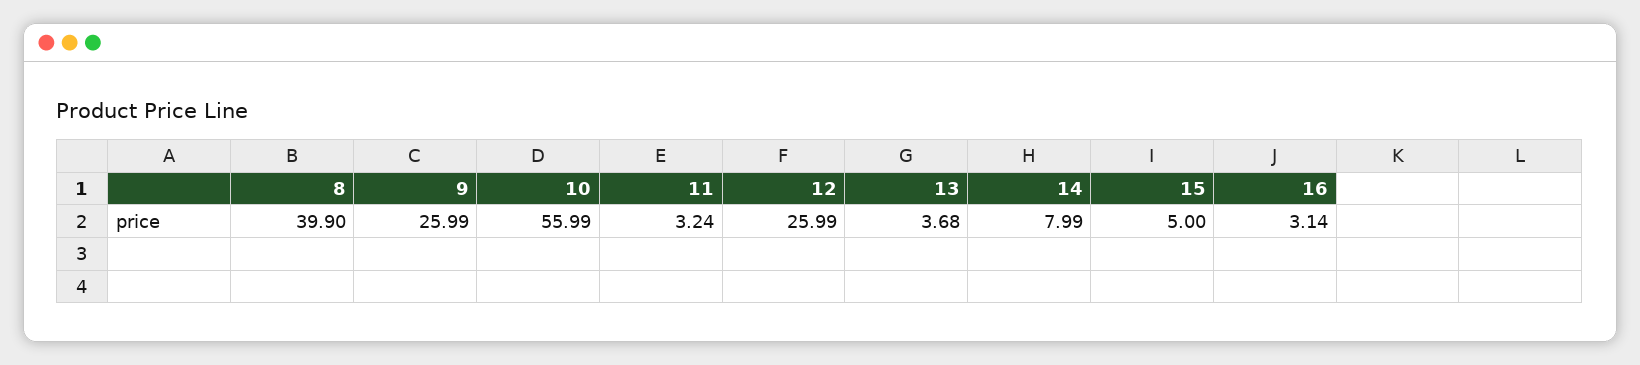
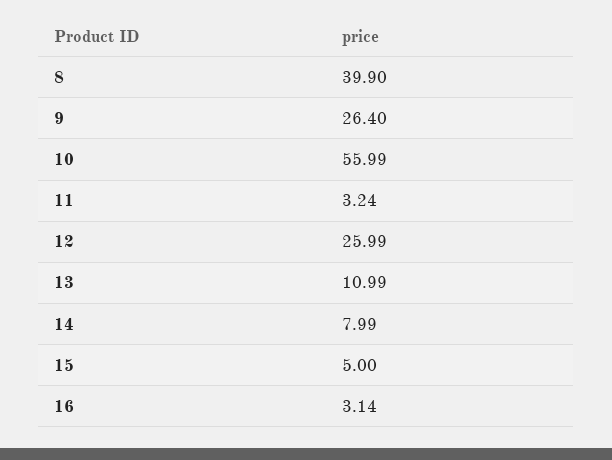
9: 25.99 -> 26.4
13: 3.68 -> 10.99

